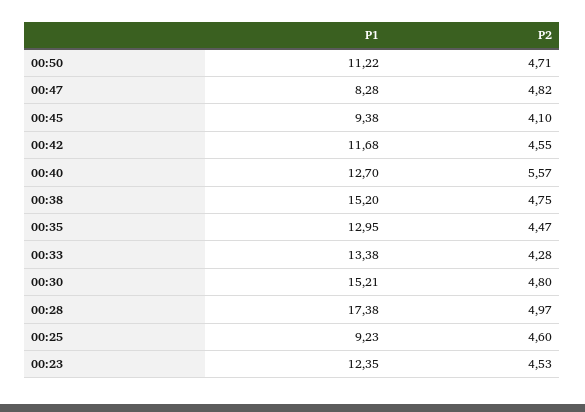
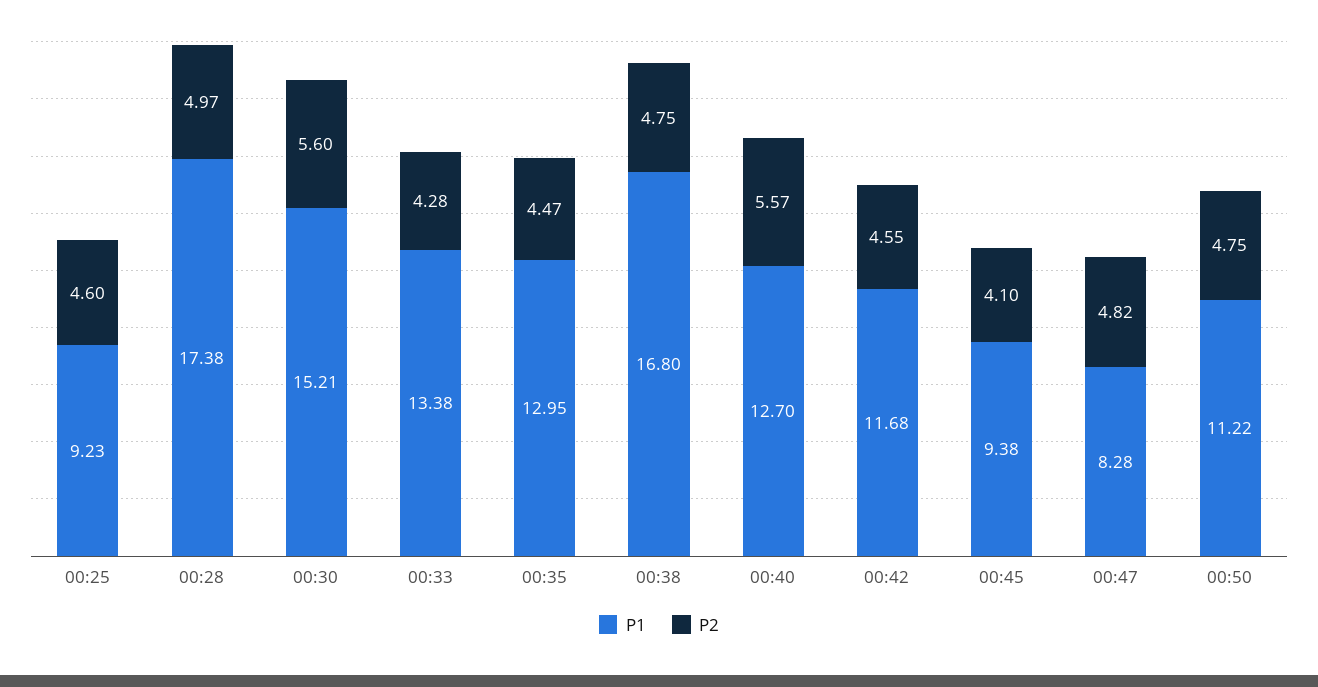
P2, 00:50: 4.71 -> 4.75
P1, 00:38: 15.2 -> 16.8
P2, 00:30: 4.8 -> 5.6
P1, 00:23: 12.35 -> none
P2, 00:23: 4.53 -> none

